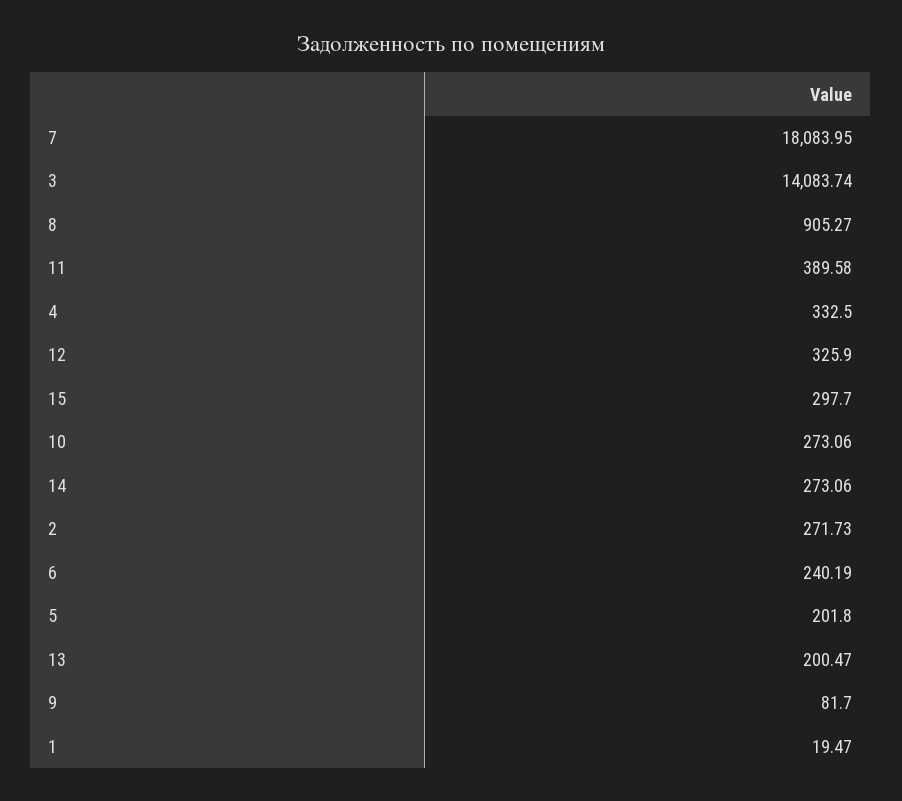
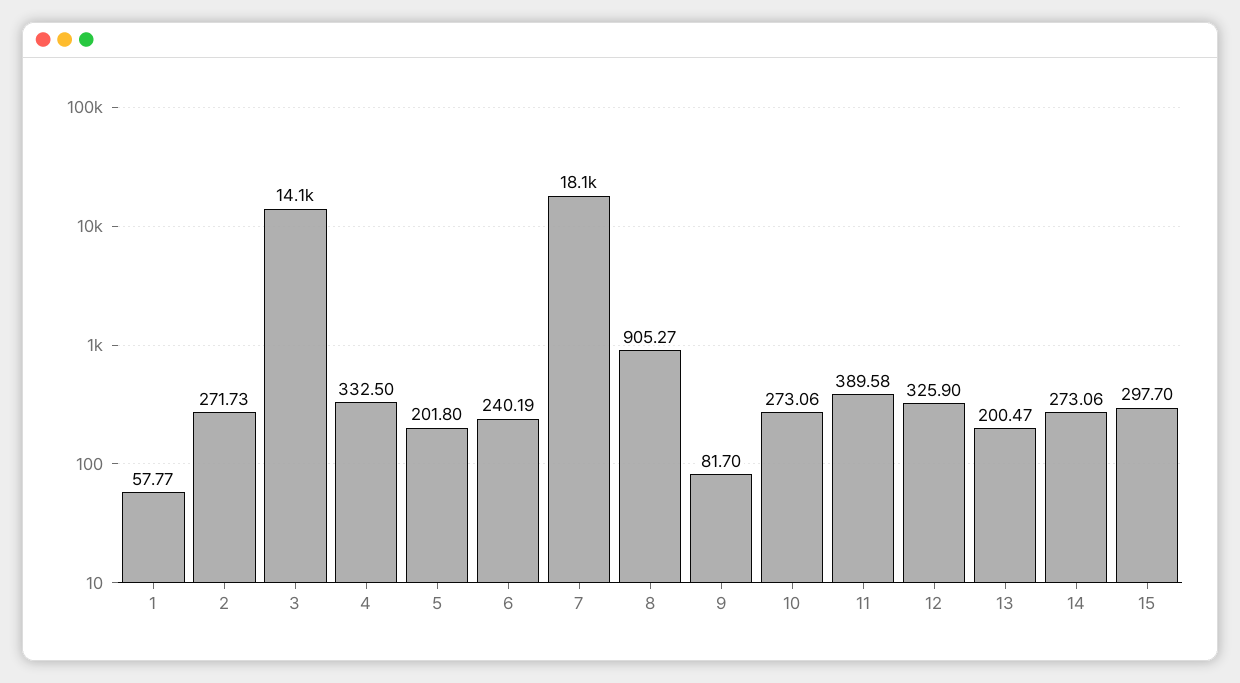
1: 19.47 -> 57.77

